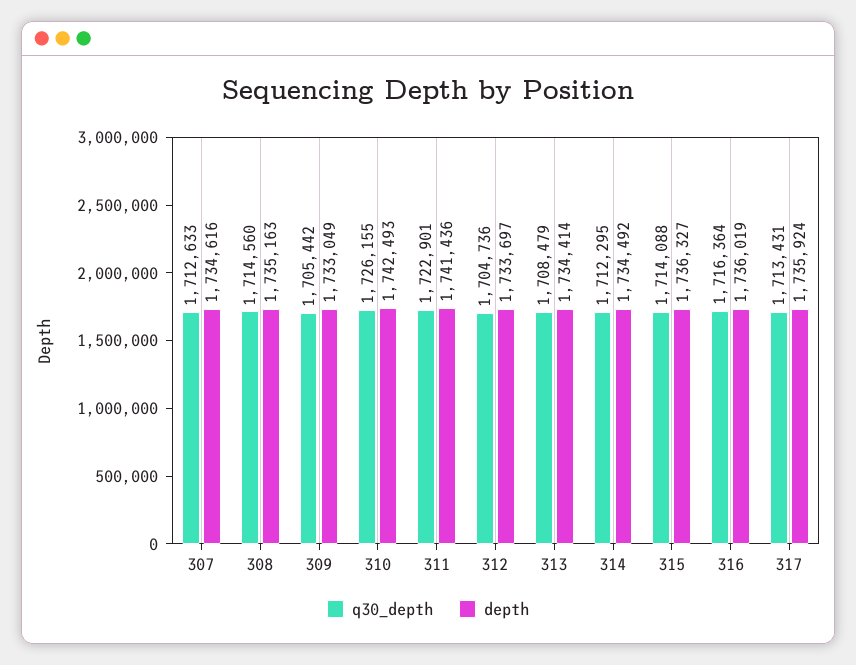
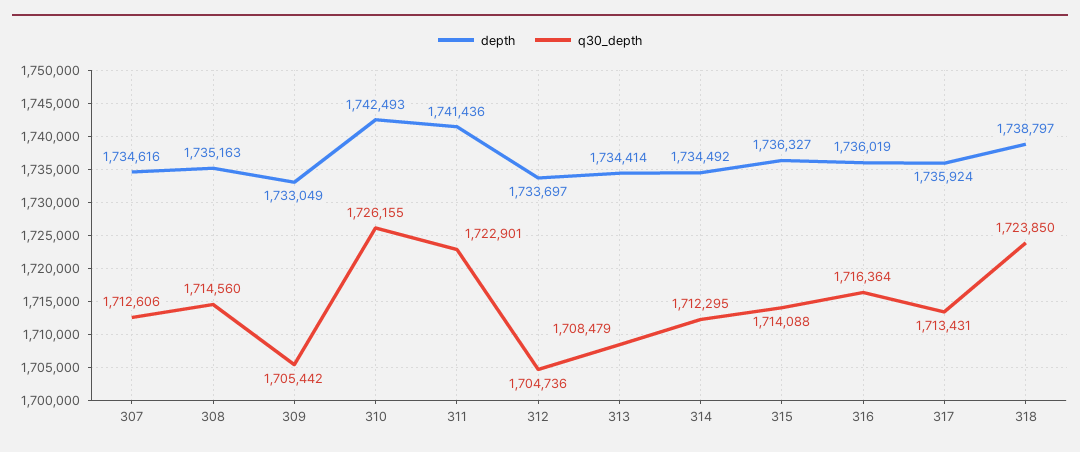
q30_depth, 307: 1712633 -> 1712606
depth, 318: none -> 1738797
q30_depth, 318: none -> 1723850

